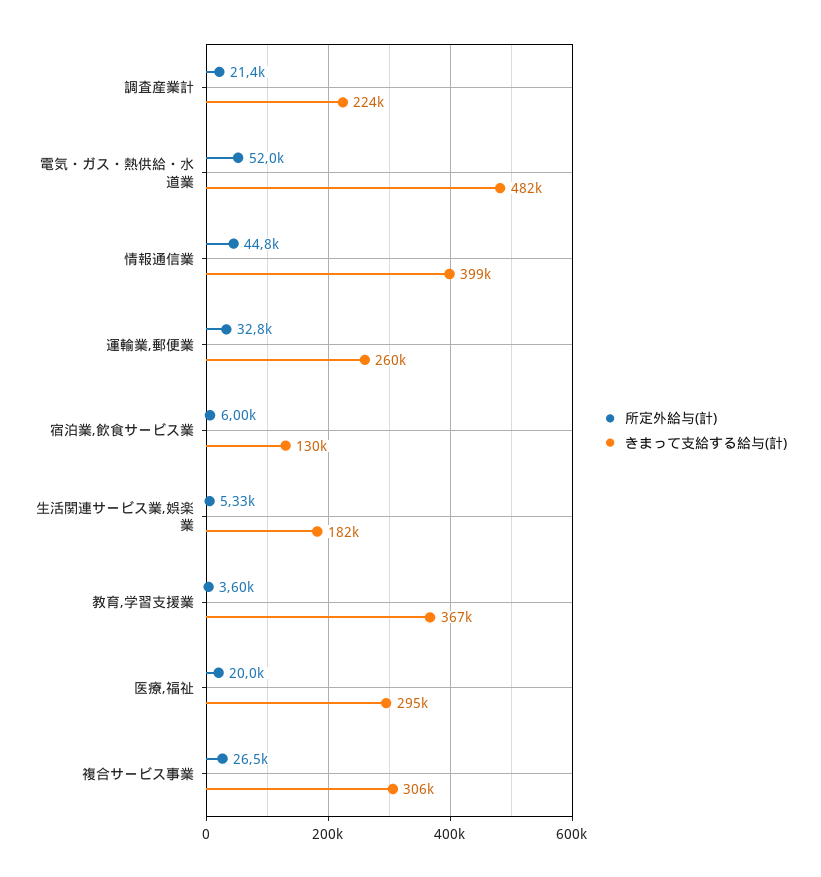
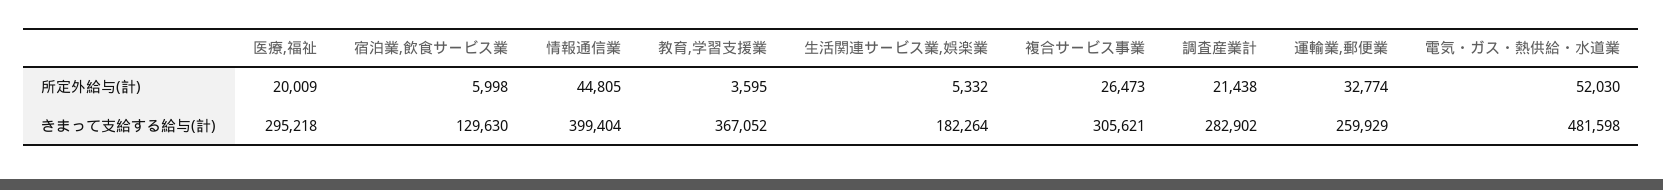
きまって支給する給与(計), 調査産業計: 224000 -> 282902

